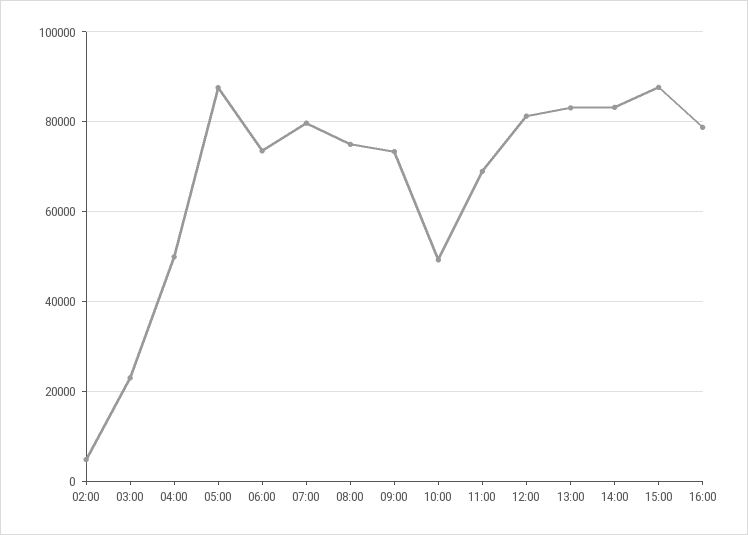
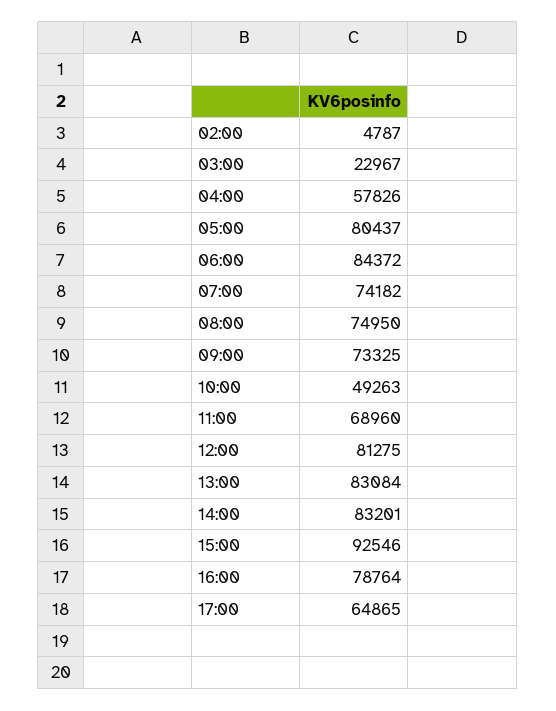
04:00: 50000 -> 57826
05:00: 88000 -> 80437
06:00: 74000 -> 84372
07:00: 80000 -> 74182
15:00: 88000 -> 92546
17:00: none -> 64865

